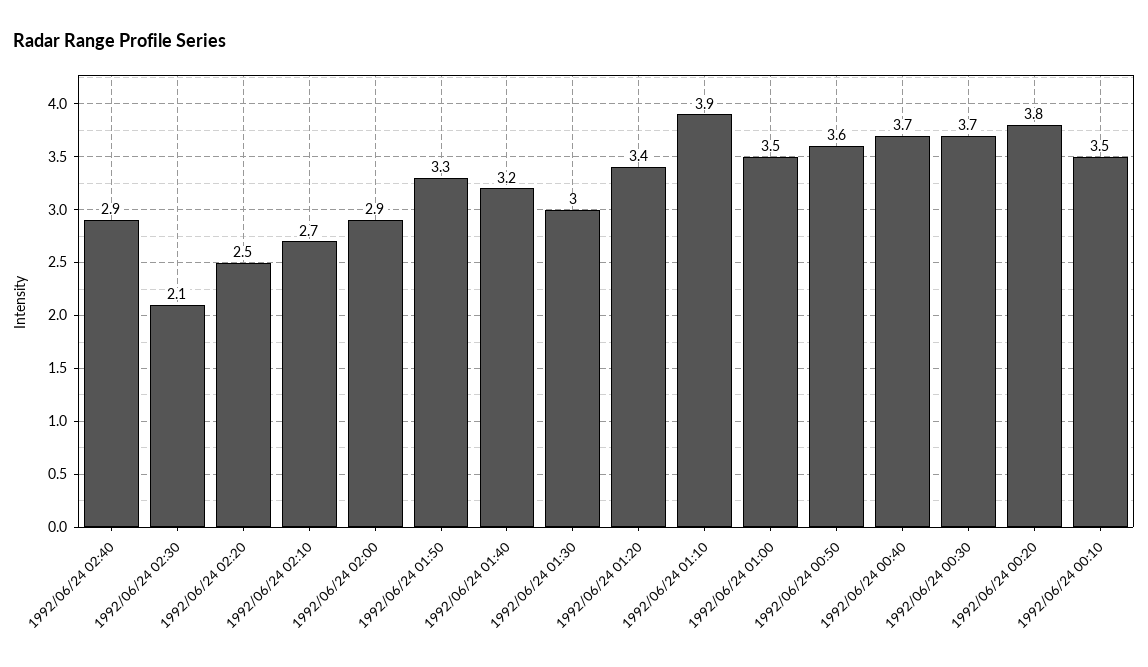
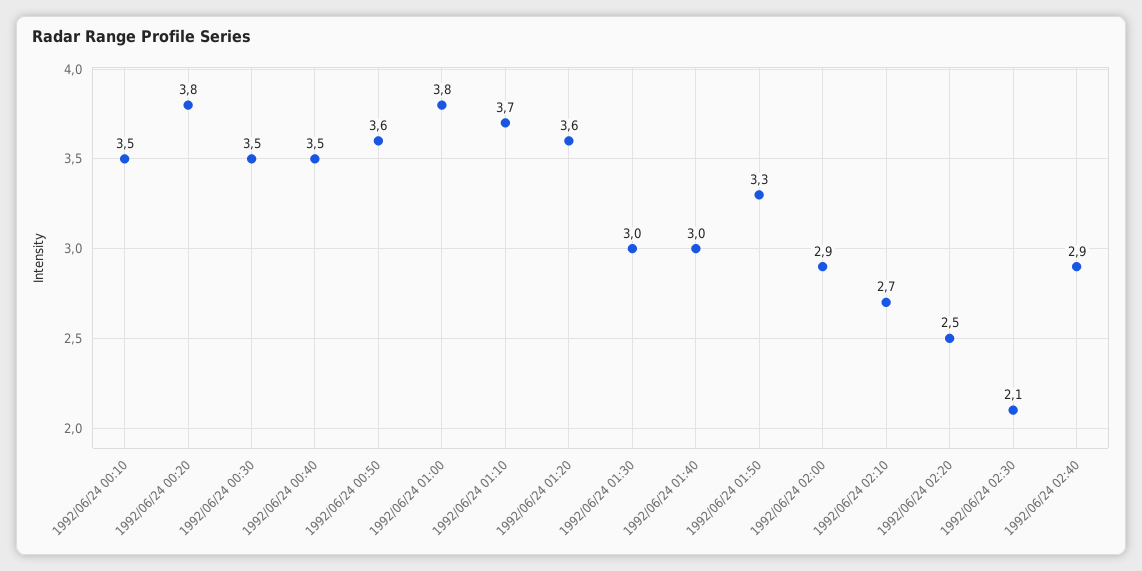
1992/06/24 01:40: 3.2 -> 3
1992/06/24 01:20: 3.4 -> 3.6
1992/06/24 01:10: 3.9 -> 3.7
1992/06/24 01:00: 3.5 -> 3.8
1992/06/24 00:40: 3.7 -> 3.5
1992/06/24 00:30: 3.7 -> 3.5

